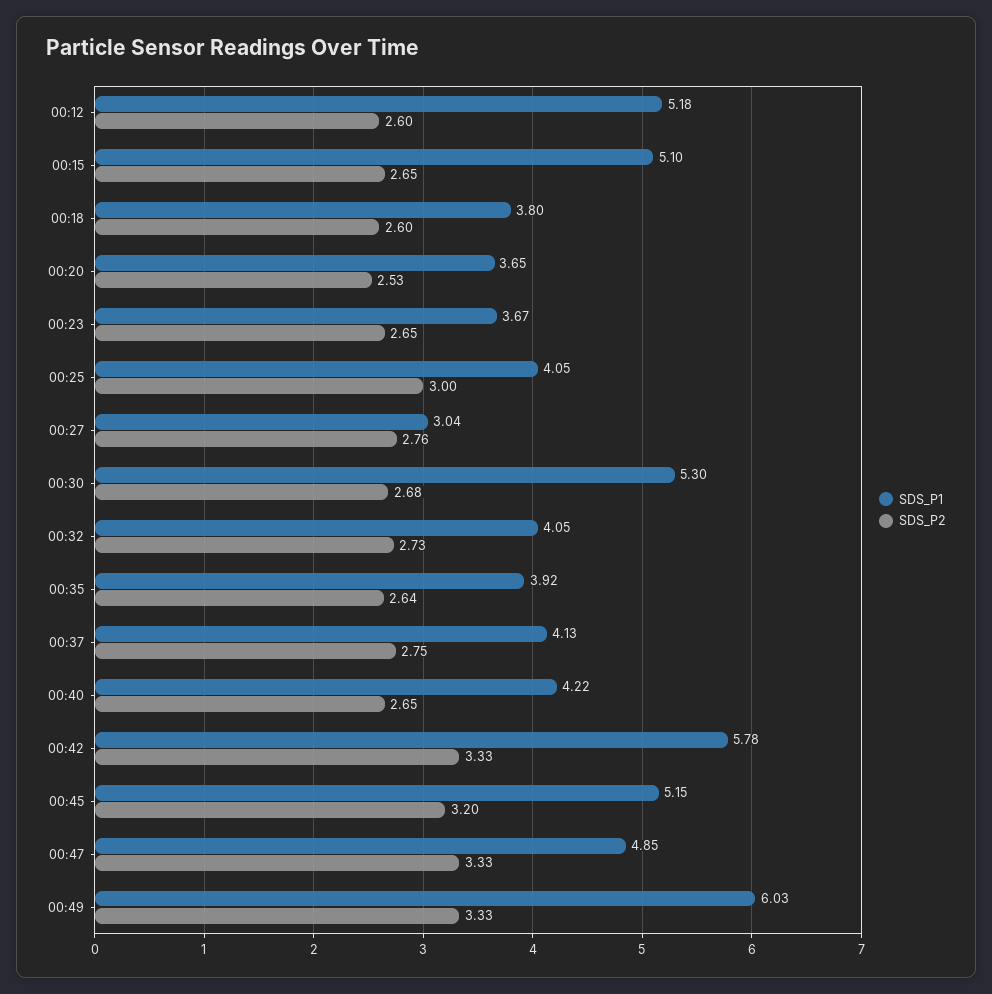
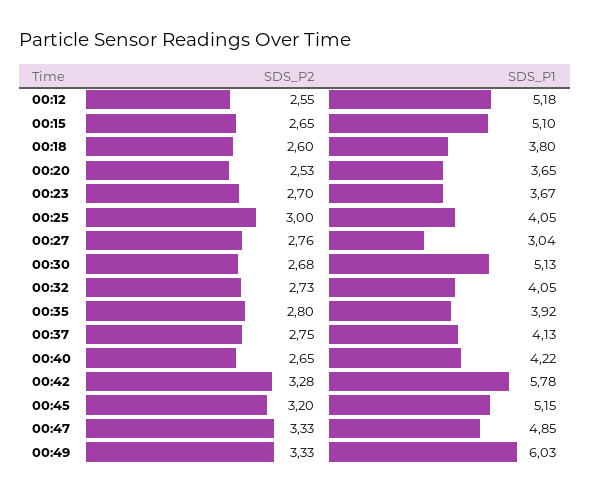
SDS_P2, 00:12: 2.6 -> 2.55
SDS_P2, 00:23: 2.65 -> 2.7
SDS_P1, 00:30: 5.3 -> 5.13
SDS_P2, 00:35: 2.64 -> 2.8
SDS_P2, 00:42: 3.33 -> 3.28

